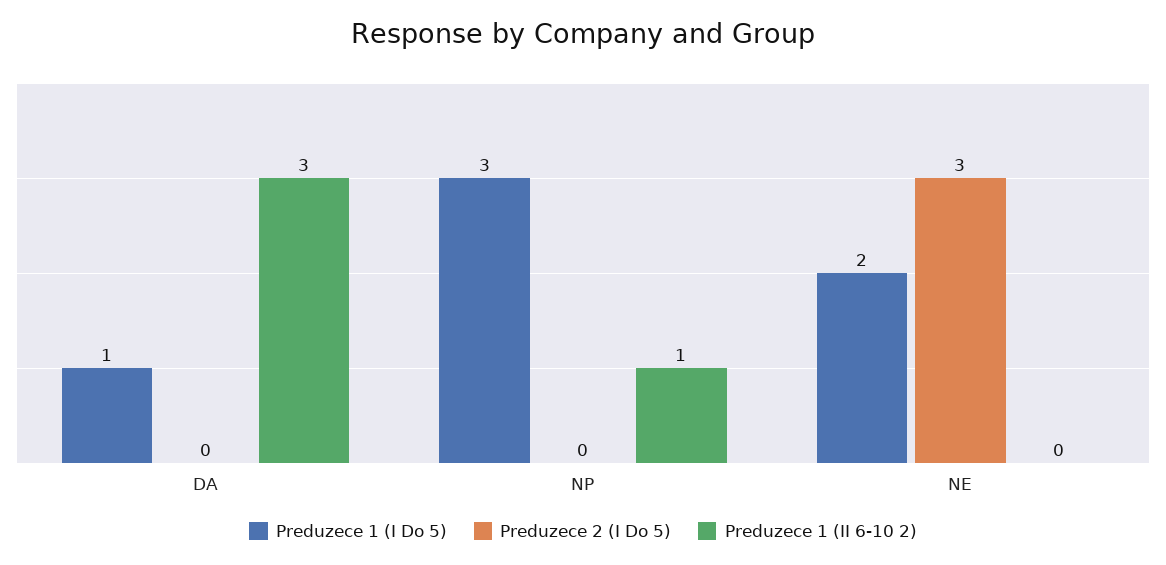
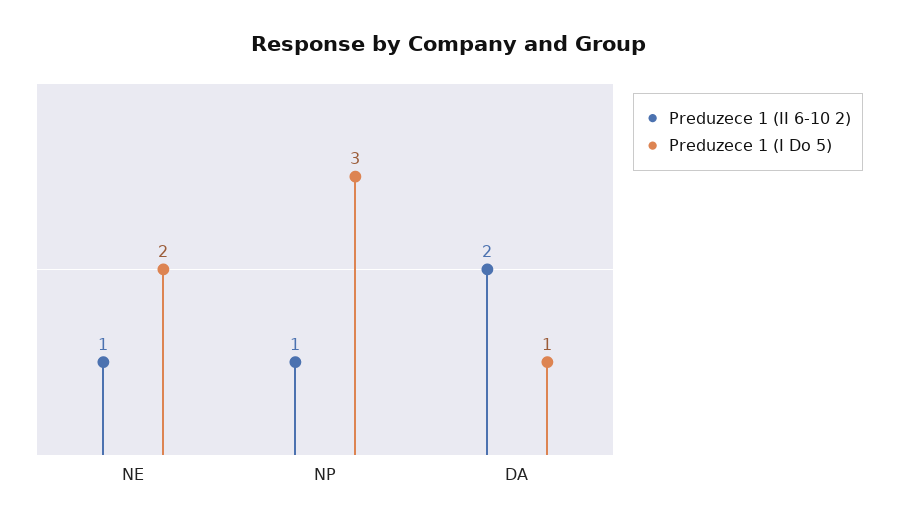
Preduzece 2 (I Do 5), DA: 0 -> none
Preduzece 1 (II 6-10 2), DA: 3 -> 2
Preduzece 2 (I Do 5), NP: 0 -> none
Preduzece 2 (I Do 5), NE: 3 -> none
Preduzece 1 (II 6-10 2), NE: 0 -> 1

